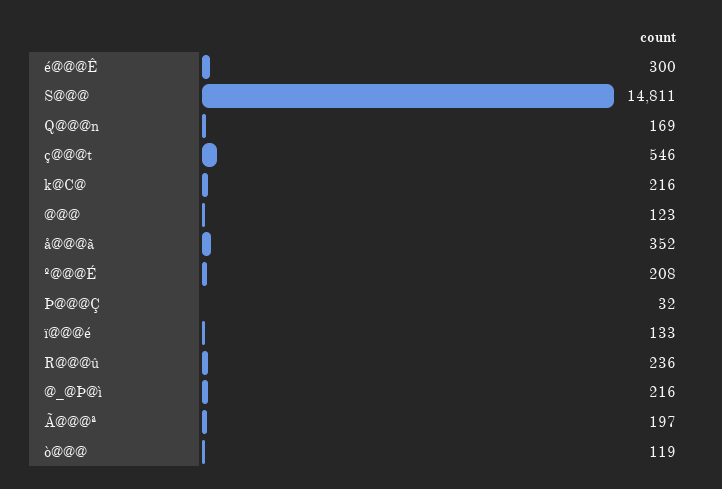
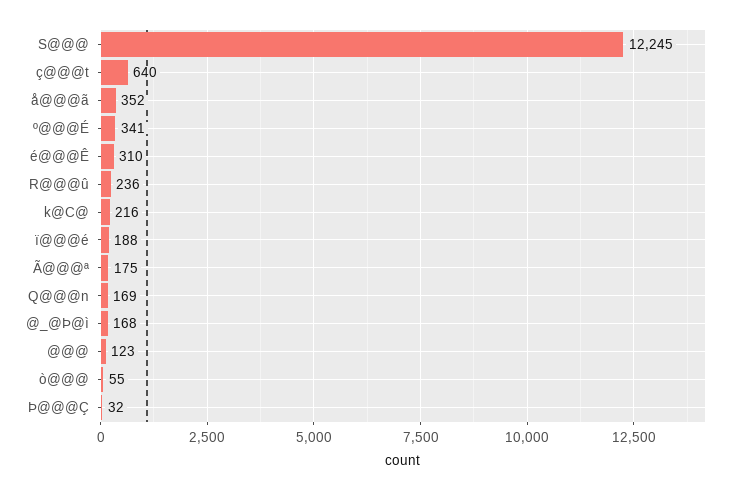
é@@@Ê: 300 -> 310
S@@@: 14811 -> 12245
ç@@@t: 546 -> 640
º@@@É: 208 -> 341
ï@@@é: 133 -> 188
@_@Þ@ì: 216 -> 168
Ã@@@ª: 197 -> 175
ò@@@: 119 -> 55

